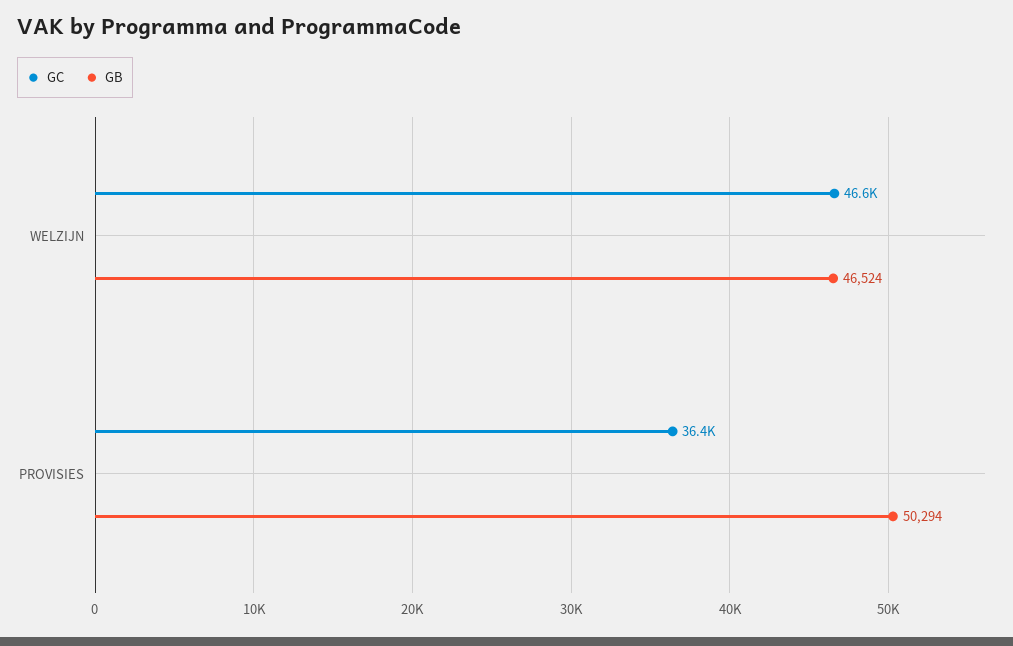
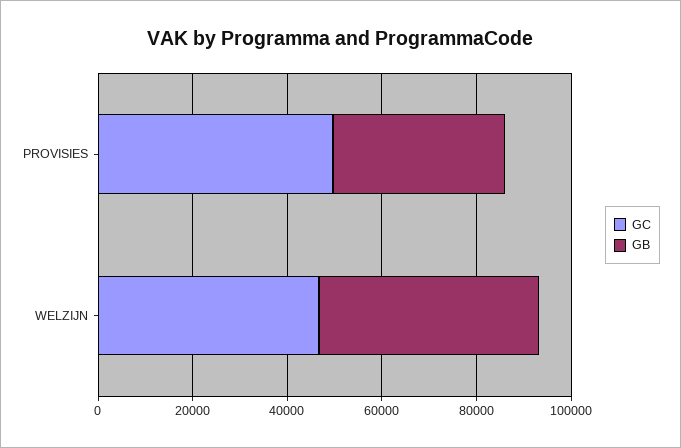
GC, PROVISIES: 36400 -> 50000
GB, PROVISIES: 50294 -> 35000

